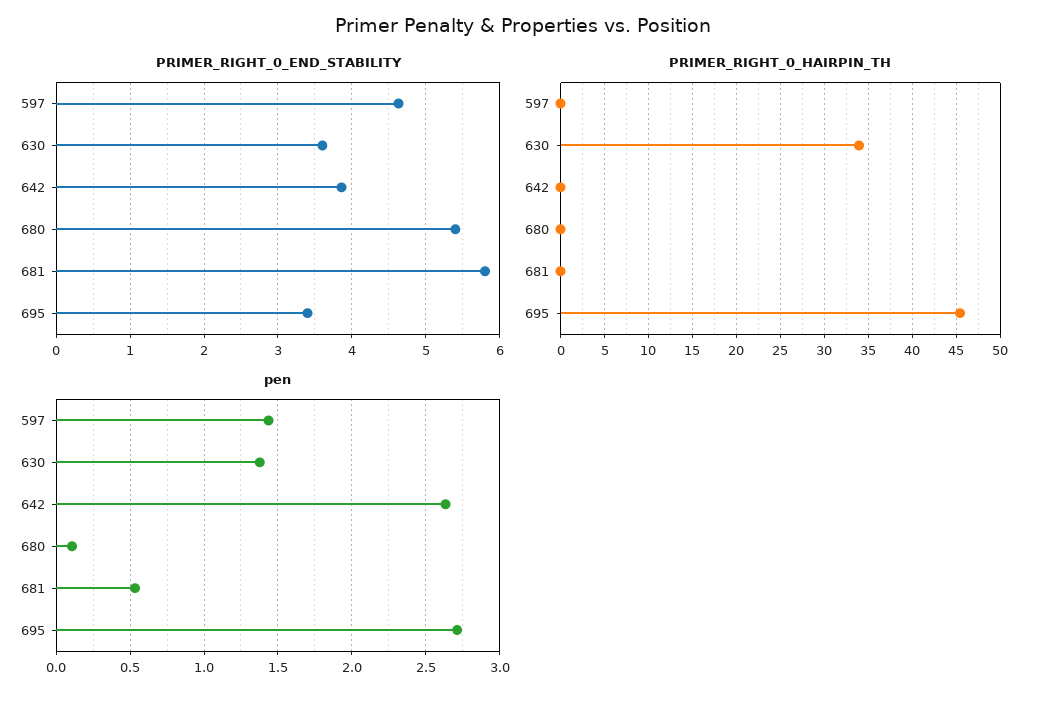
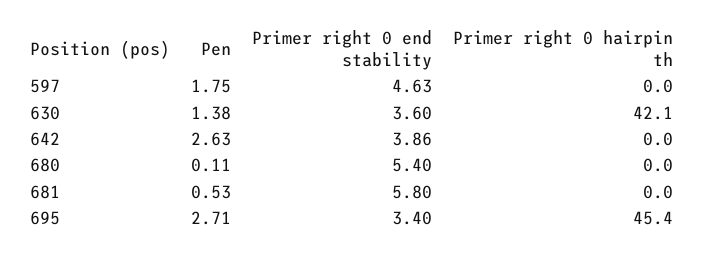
PRIMER_RIGHT_0_HAIRPIN_TH, 630: 34 -> 42.1
pen, 597: 1.45 -> 1.75

